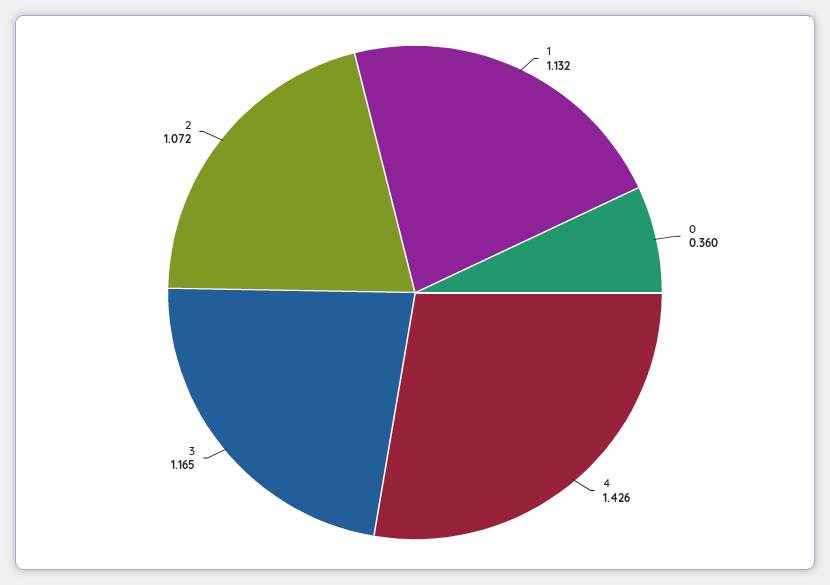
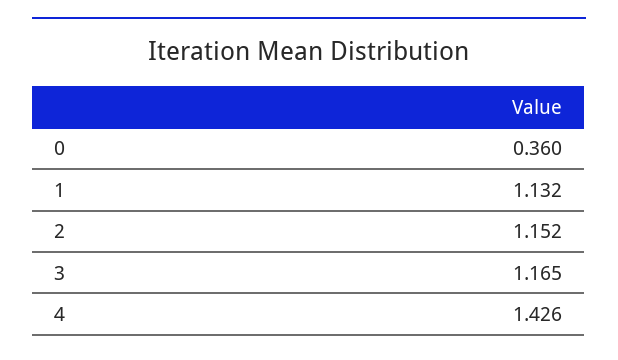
2: 1.072 -> 1.152

